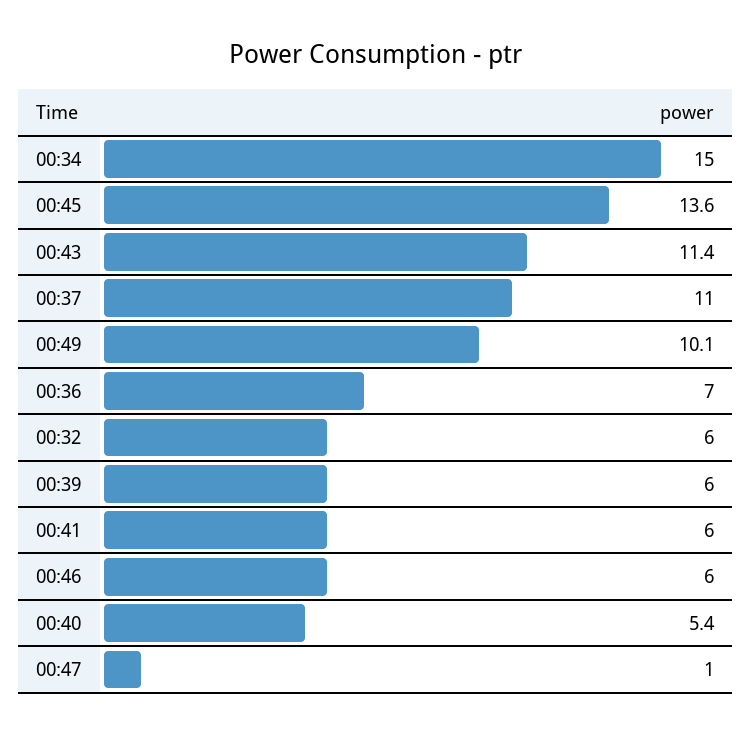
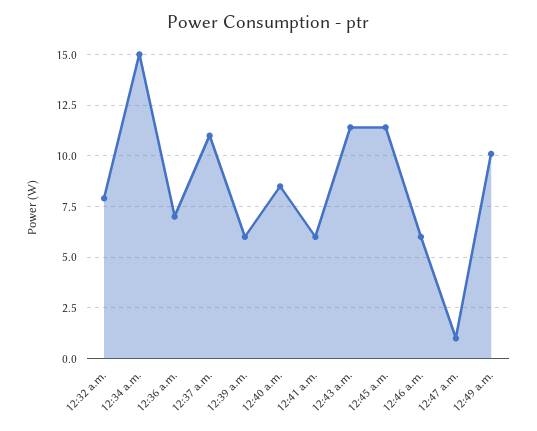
00:45: 13.6 -> 11.5
00:32: 6 -> 8
00:40: 5.4 -> 8.5

